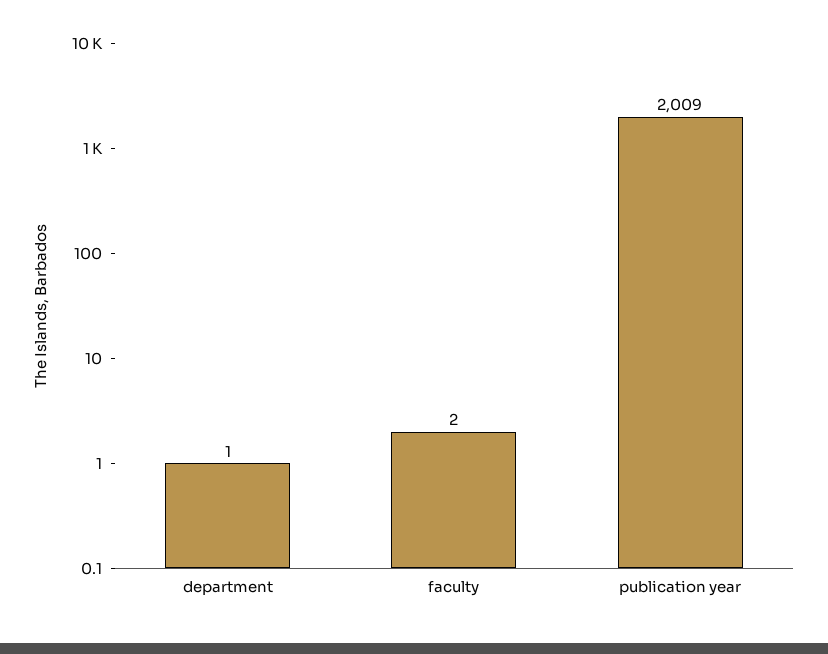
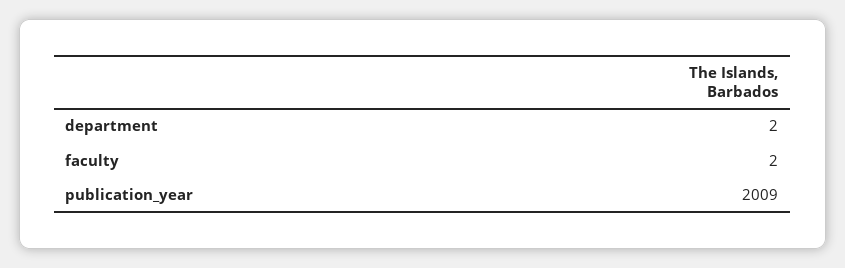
department: 1 -> 2

